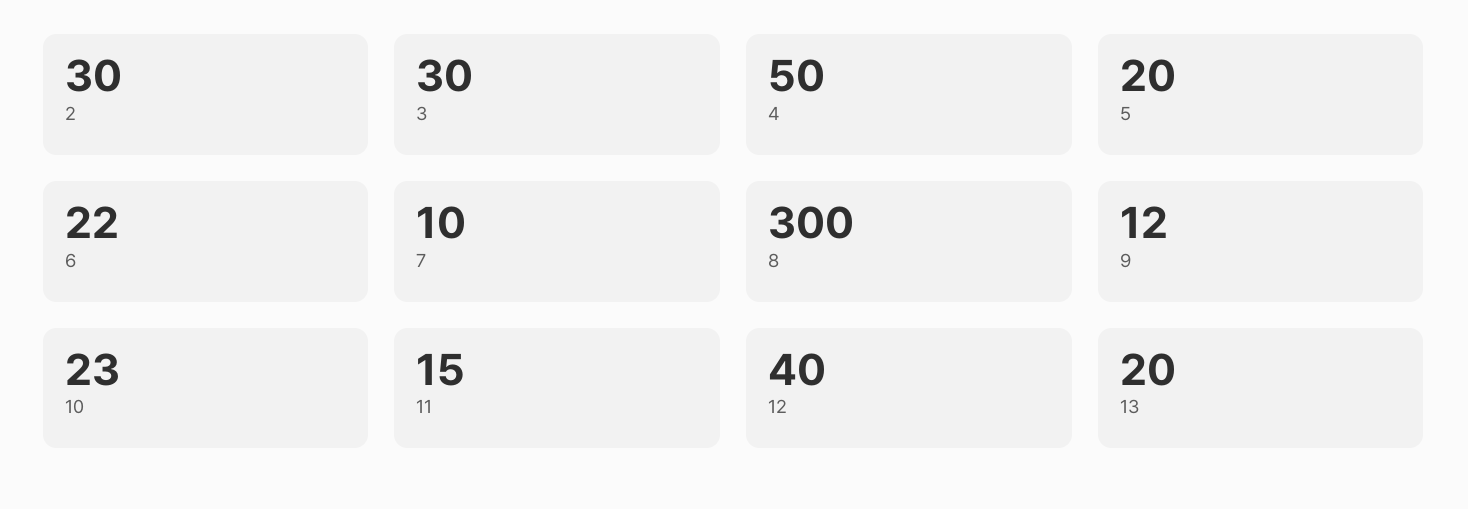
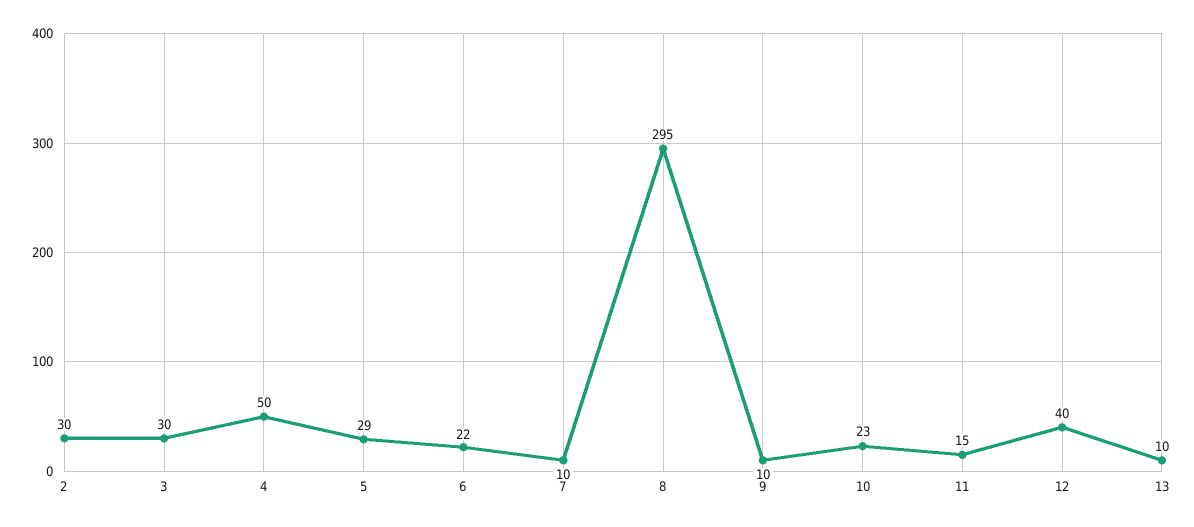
5: 20 -> 29
8: 300 -> 295
9: 12 -> 10
13: 20 -> 10

